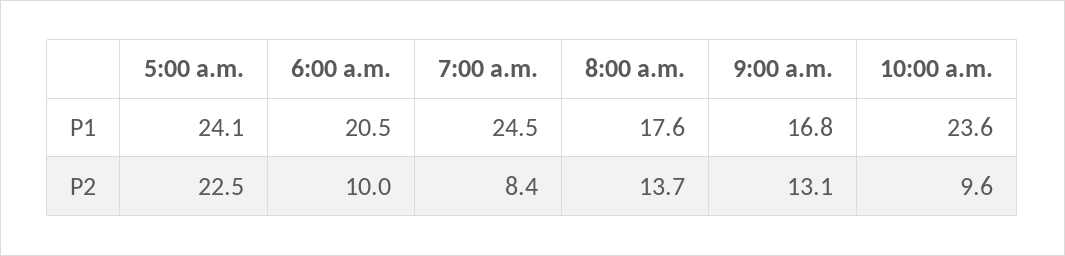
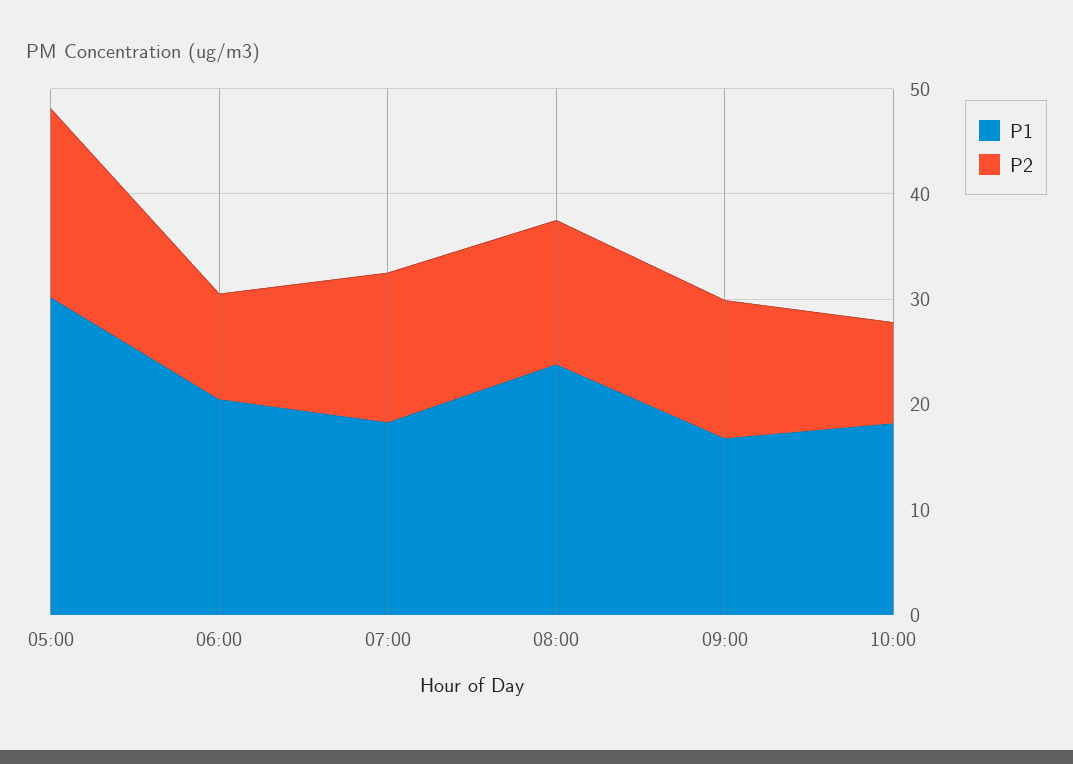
P1, 5:00 a.m.: 24.1 -> 30
P1, 7:00 a.m.: 24.5 -> 18
P1, 8:00 a.m.: 17.6 -> 24
P1, 10:00 a.m.: 23.6 -> 18
P2, 5:00 a.m.: 22.5 -> 18
P2, 7:00 a.m.: 8.4 -> 14

